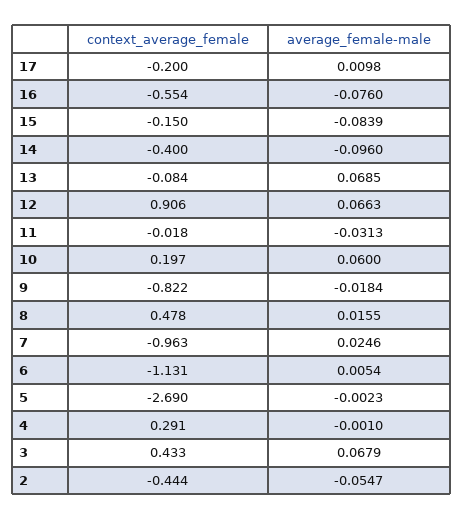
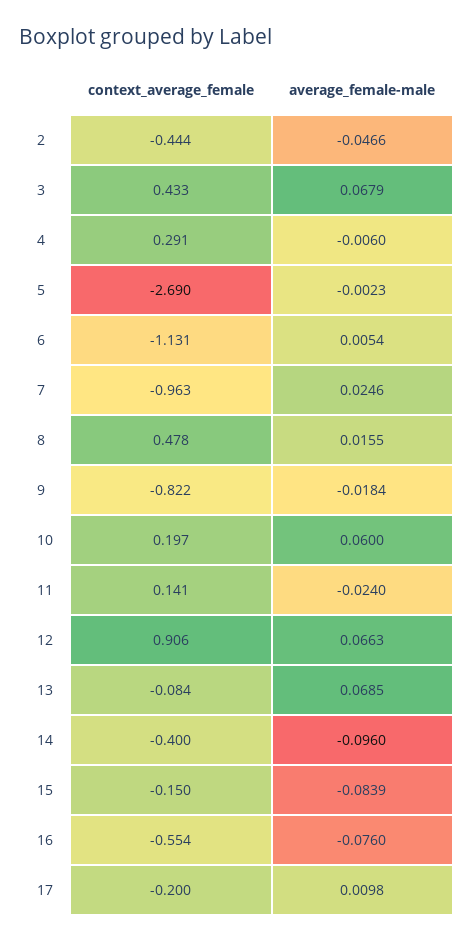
context_average_female, 11: -0.018 -> 0.141
average_female-male, 11: -0.0313 -> -0.024
average_female-male, 4: -0.001 -> -0.006
average_female-male, 2: -0.0547 -> -0.0466

